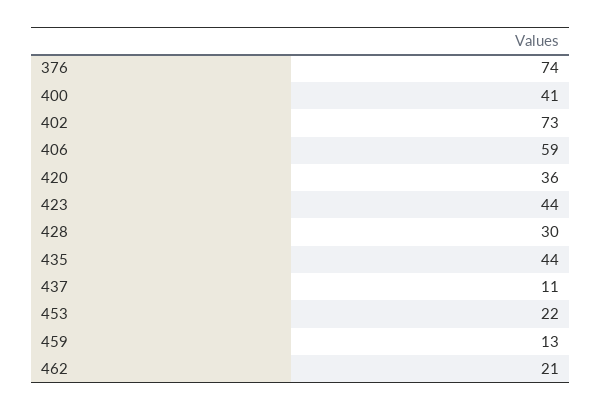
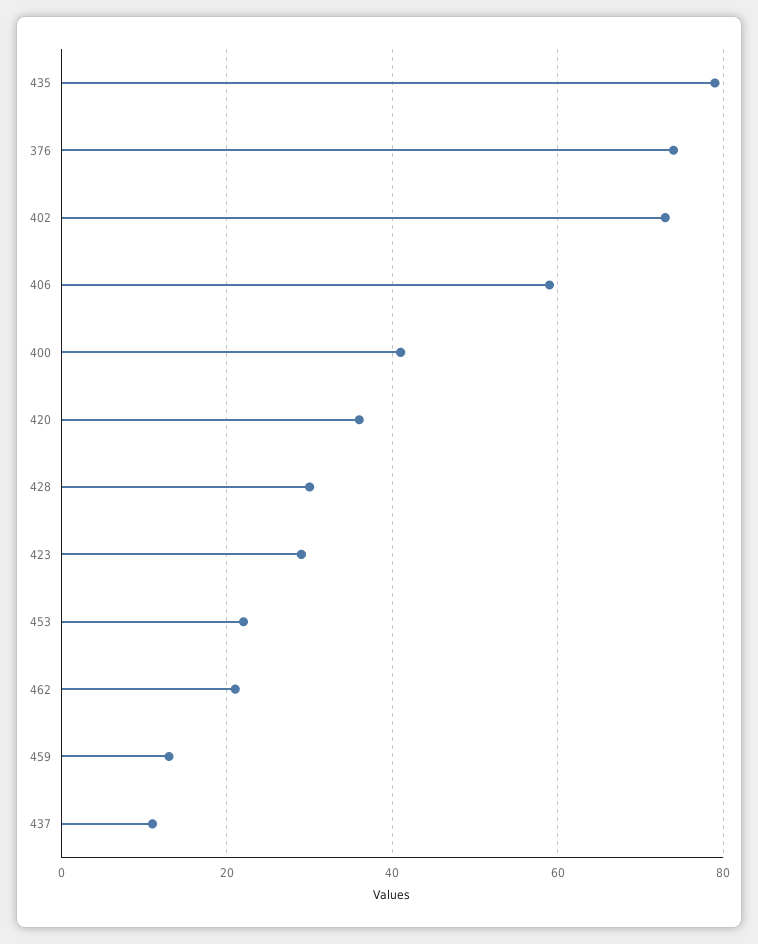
423: 44 -> 30
435: 44 -> 80

